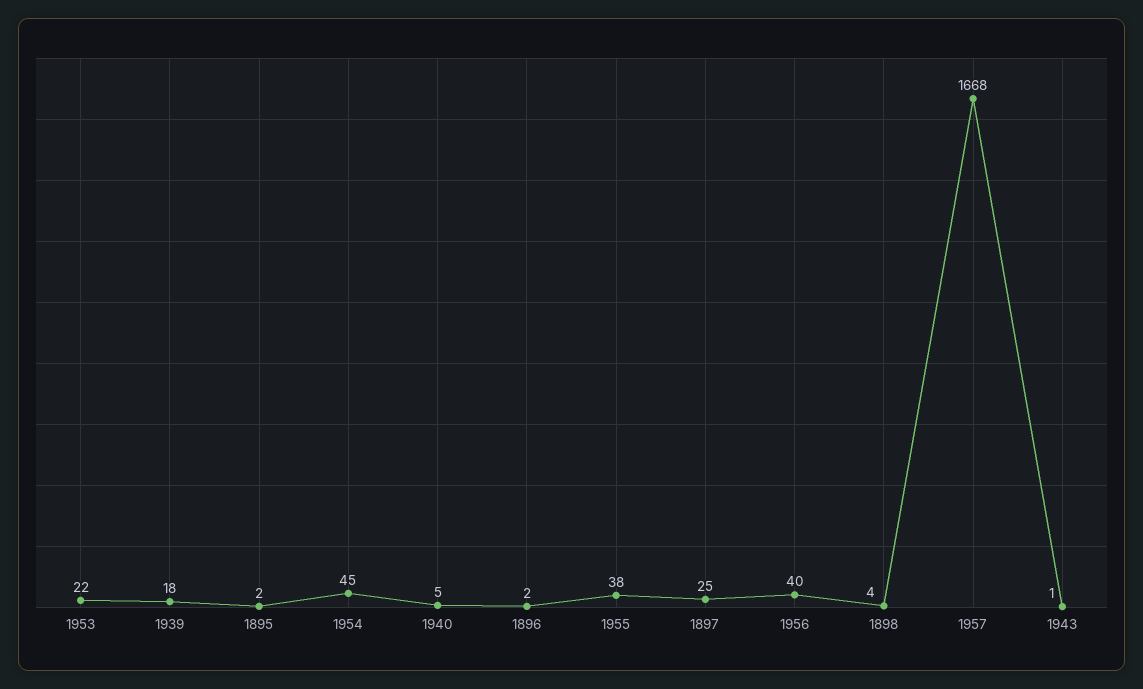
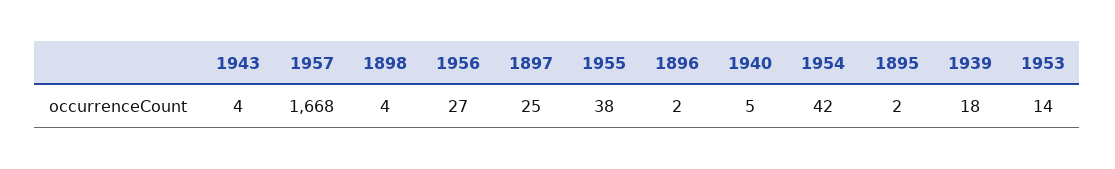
1953: 22 -> 14
1954: 45 -> 42
1956: 40 -> 27
1943: 1 -> 4

